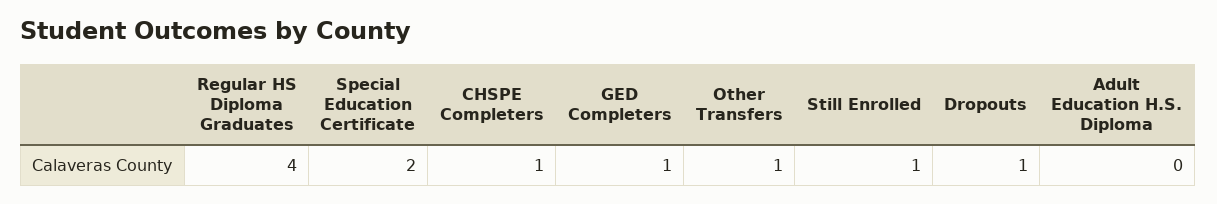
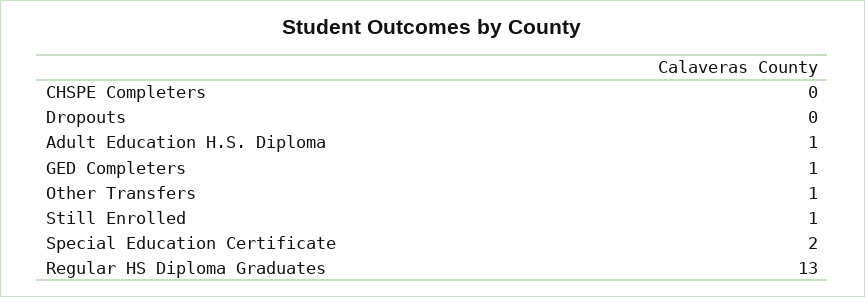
Regular HS Diploma Graduates: 4 -> 13
CHSPE Completers: 1 -> 0
Dropouts: 1 -> 0
Adult Education H.S. Diploma: 0 -> 1

